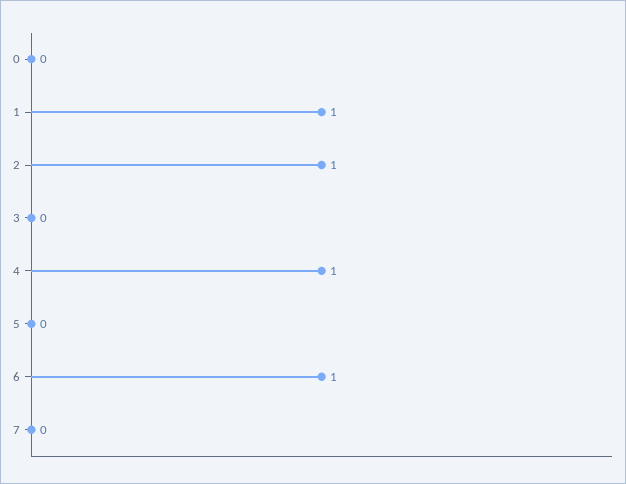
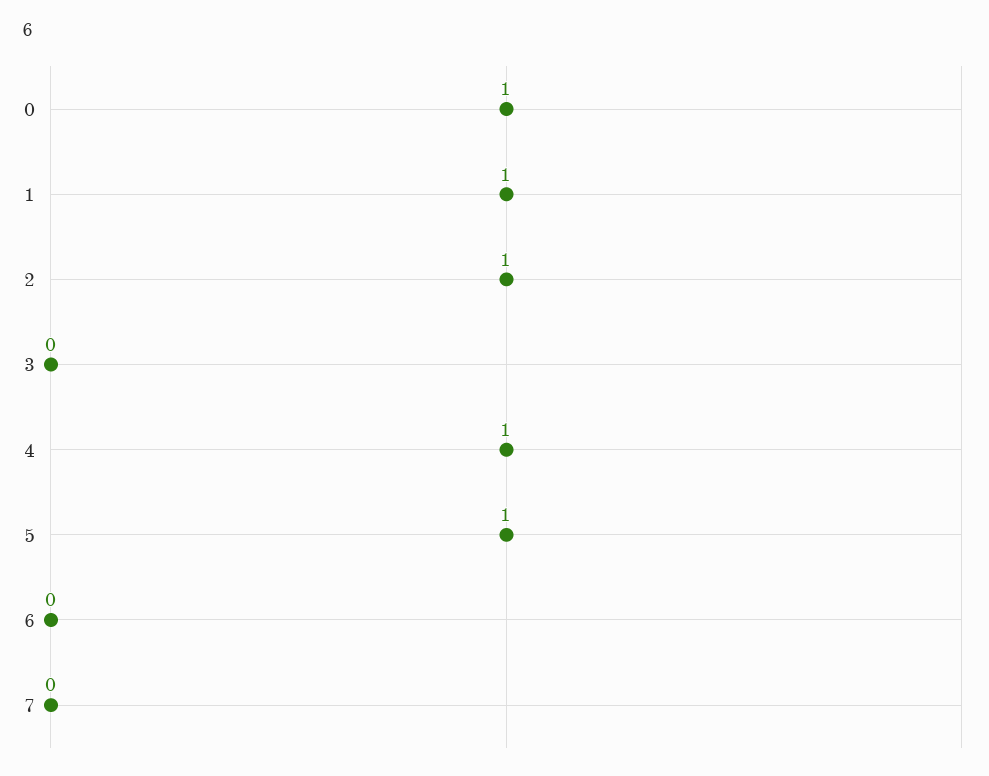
0: 0 -> 1
5: 0 -> 1
6: 1 -> 0

